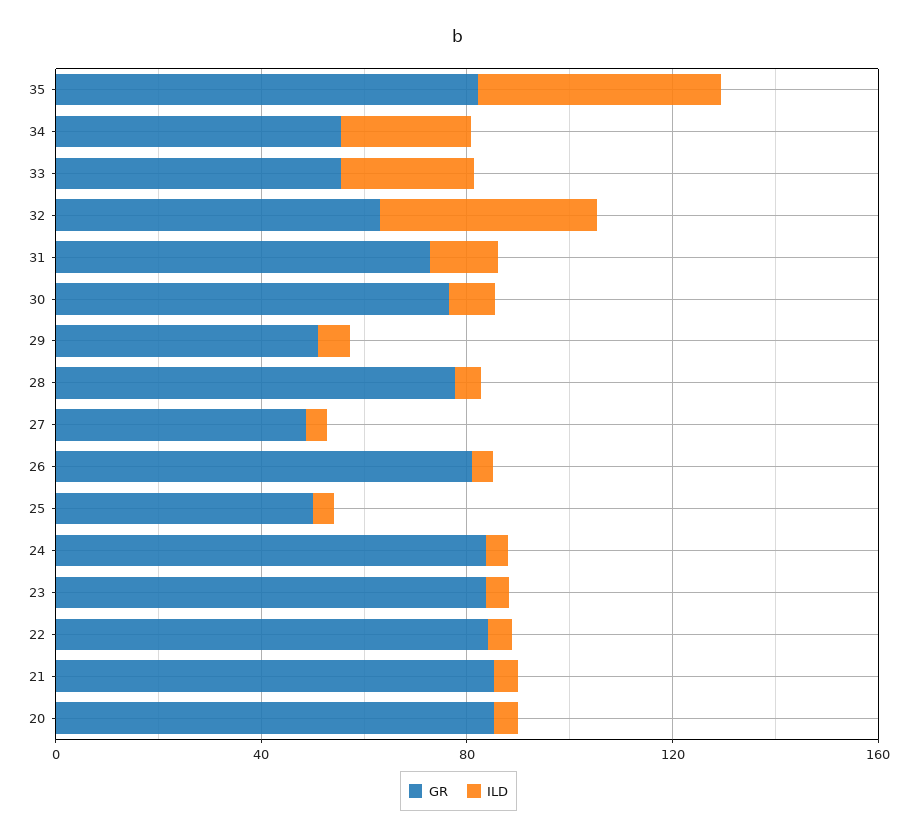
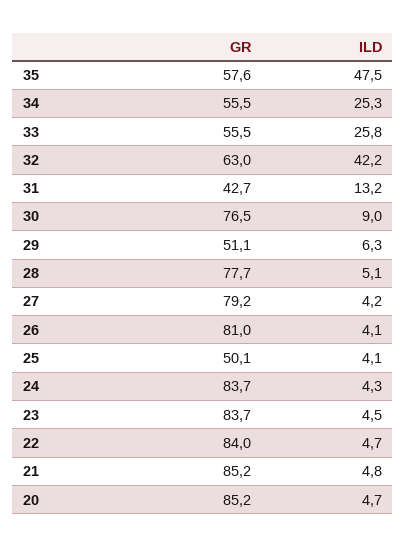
GR, 35: 80 -> 57.6
GR, 31: 70 -> 42.7
GR, 27: 50 -> 79.2

